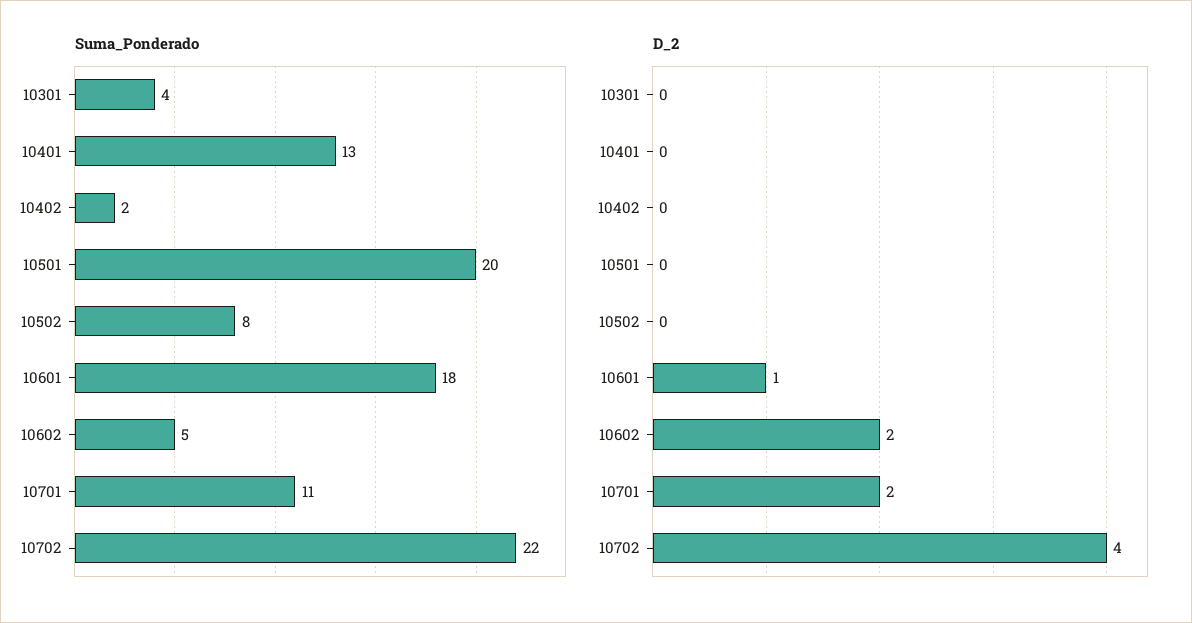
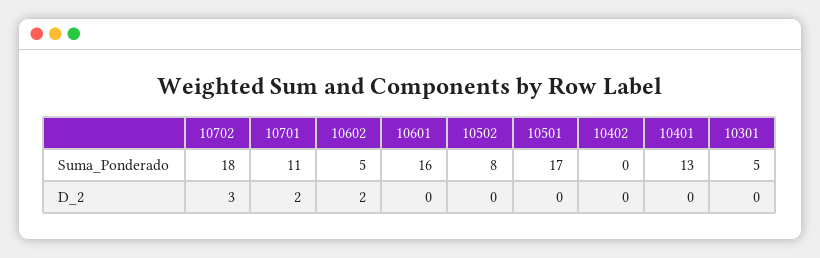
Suma_Ponderado, 10301: 4 -> 5
Suma_Ponderado, 10402: 2 -> 0
Suma_Ponderado, 10501: 20 -> 17
Suma_Ponderado, 10601: 18 -> 16
Suma_Ponderado, 10702: 22 -> 18
D_2, 10601: 1 -> 0
D_2, 10702: 4 -> 3

